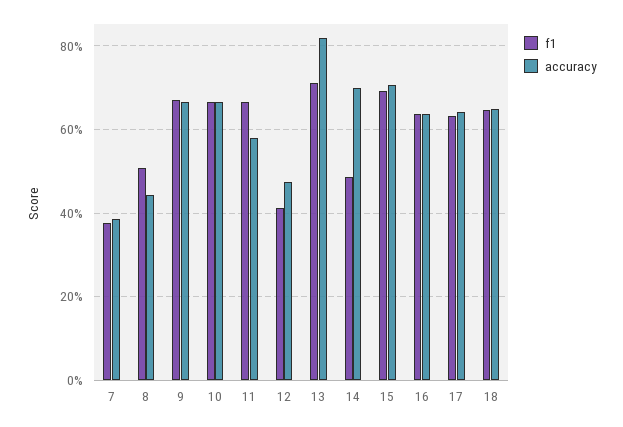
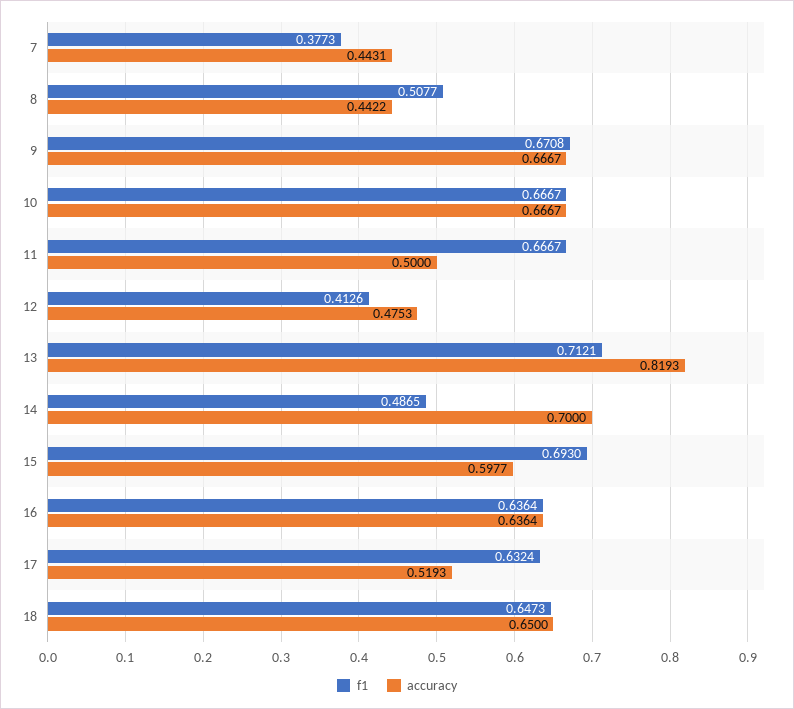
accuracy, 7: 0.38 -> 0.4431
accuracy, 11: 0.58 -> 0.5
accuracy, 15: 0.7 -> 0.5977
accuracy, 17: 0.64 -> 0.5193

